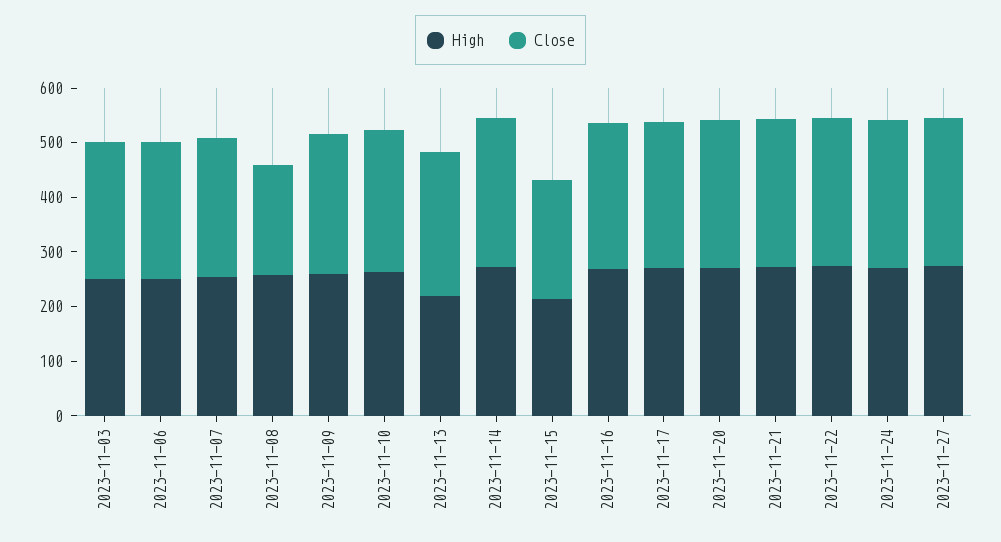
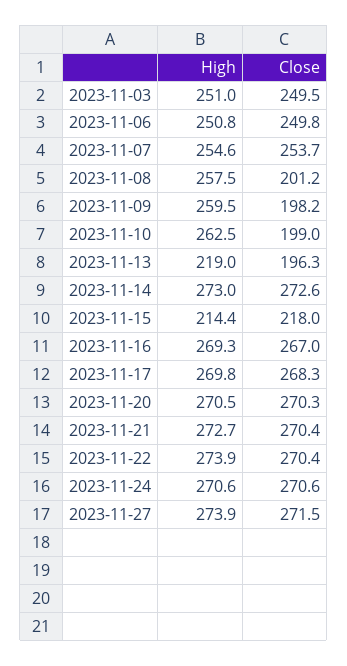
Close, 2023-11-09: 260 -> 198.2
Close, 2023-11-10: 260 -> 199
Close, 2023-11-13: 260 -> 196.3

